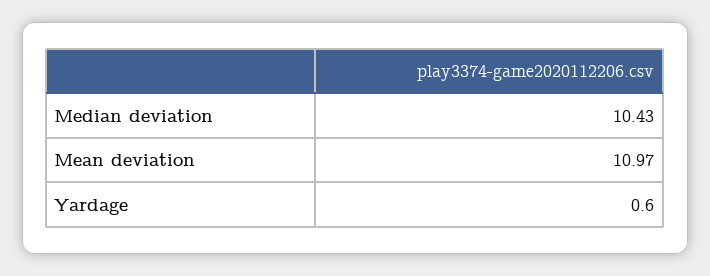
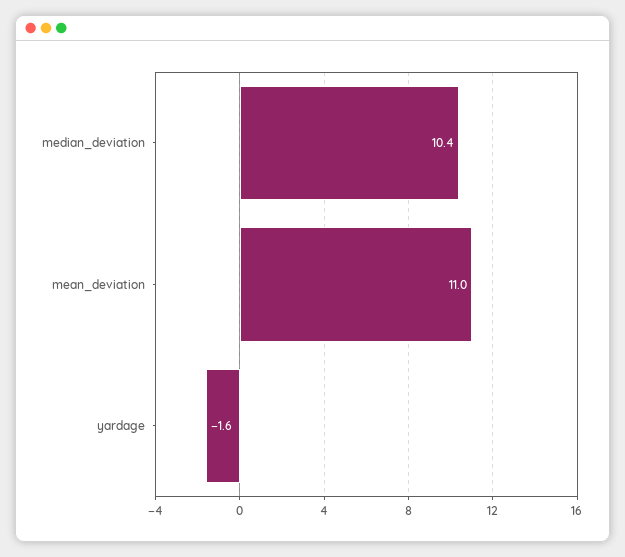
Yardage: 0.6 -> -1.6

